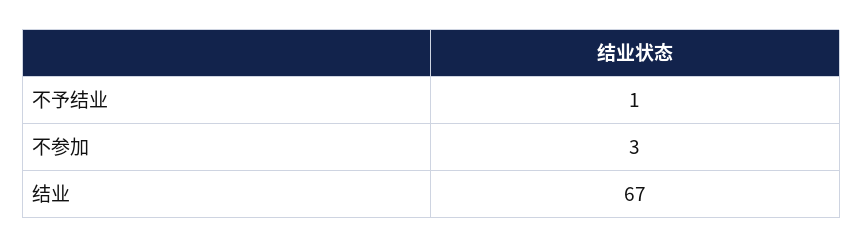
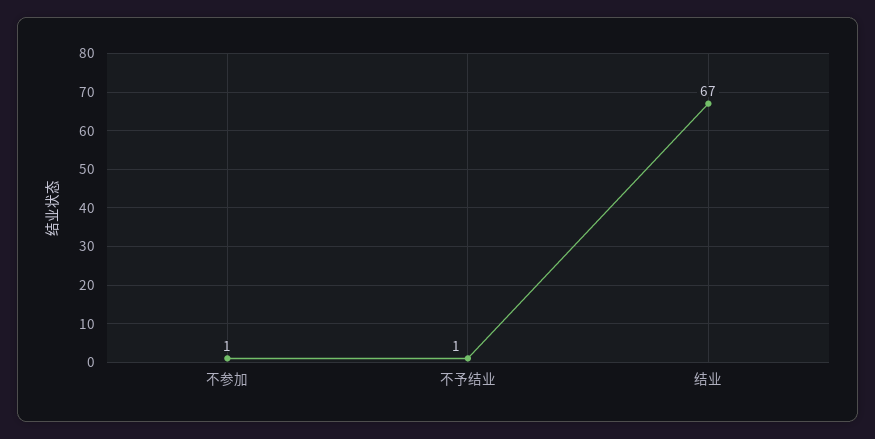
不参加: 3 -> 1

